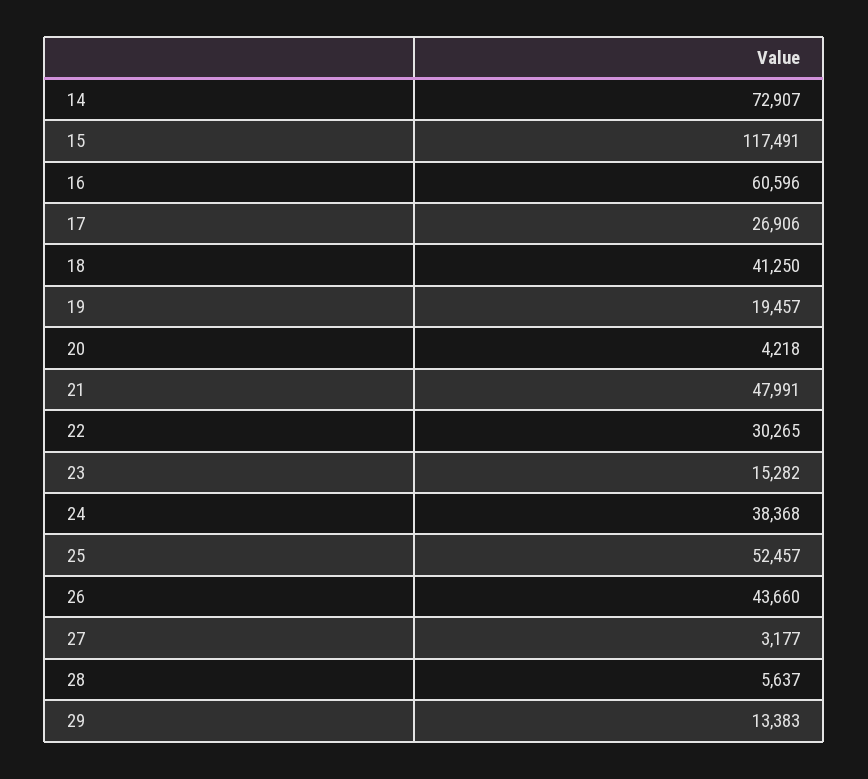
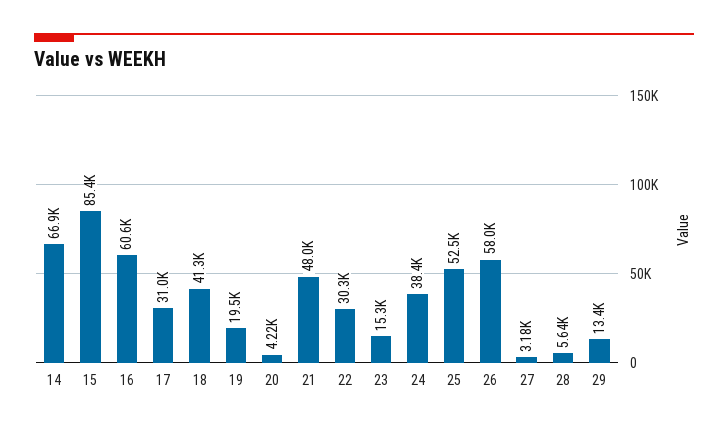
14: 72907 -> 66900
15: 117491 -> 85400
17: 26906 -> 31000
26: 43660 -> 58000

